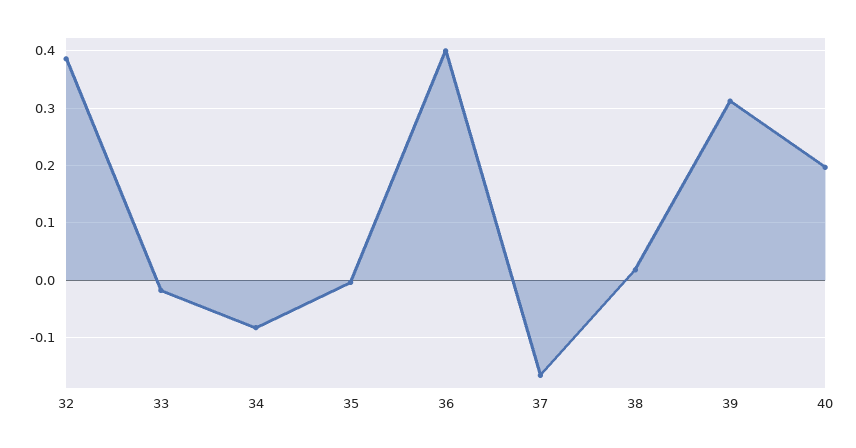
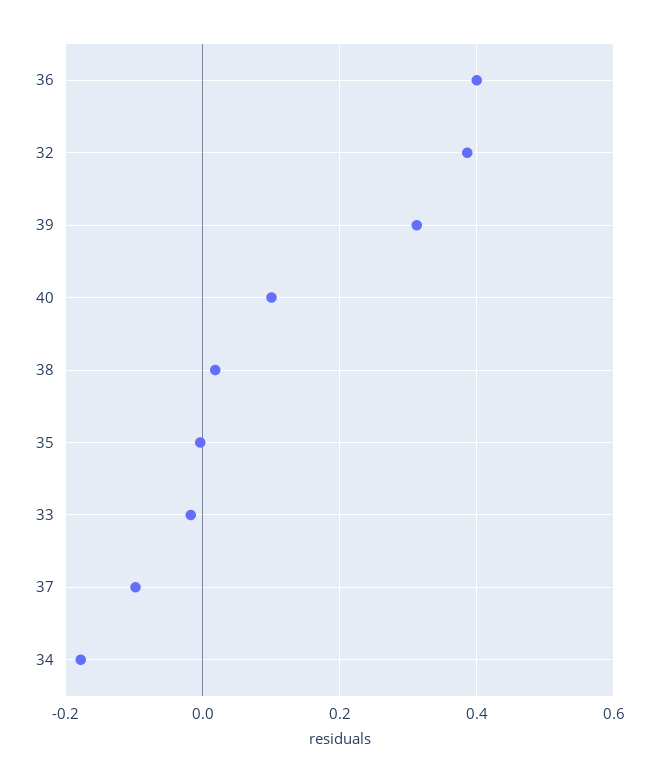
34: -0.08 -> -0.18
37: -0.16 -> -0.1
40: 0.2 -> 0.1

